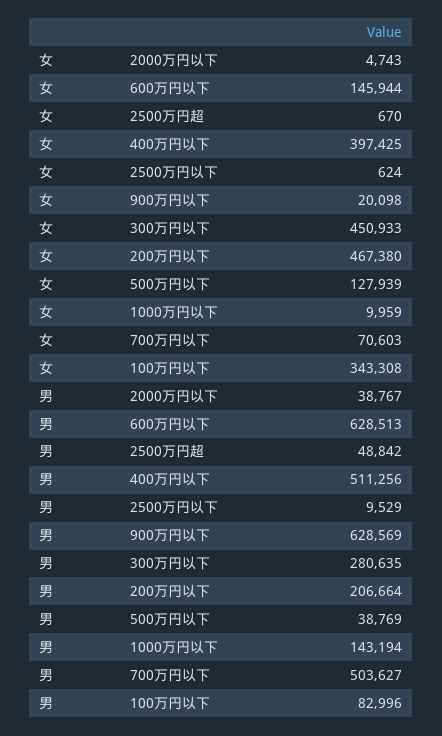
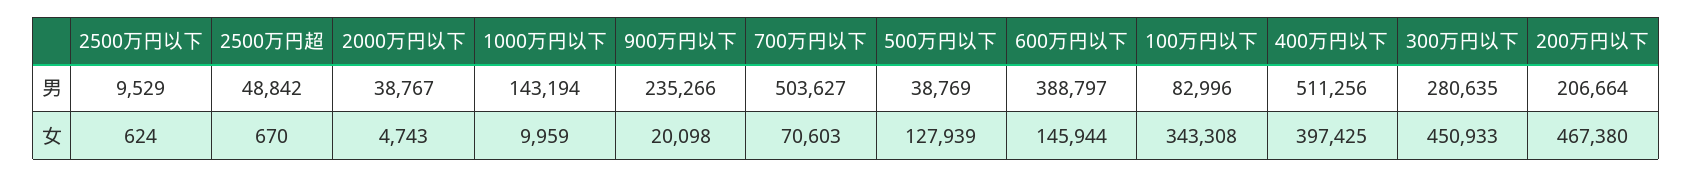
男, 600万円以下: 628513 -> 388797
男, 900万円以下: 628569 -> 235266

